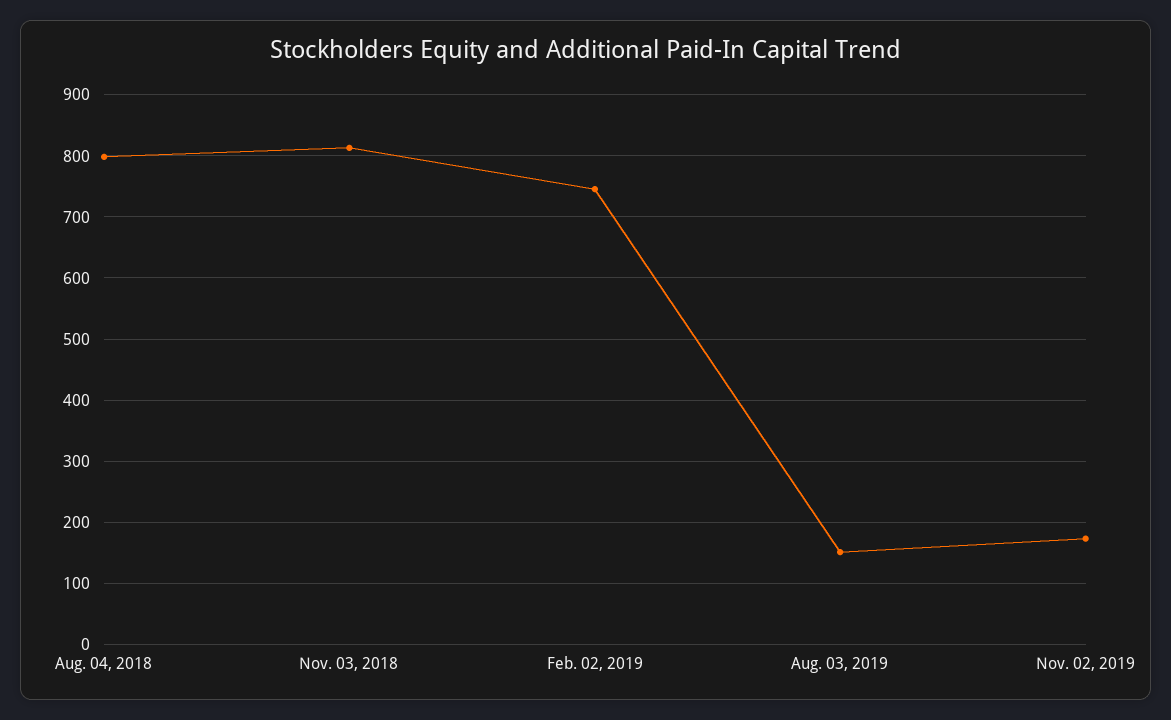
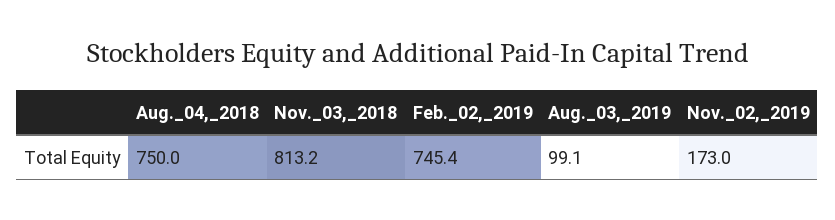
Aug. 04, 2018: 800 -> 750
Aug. 03, 2019: 150 -> 99.1

